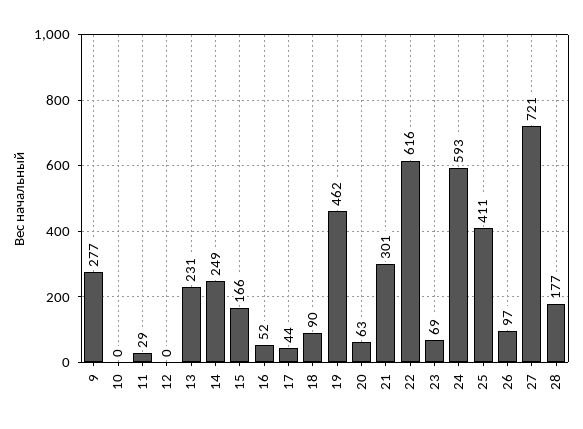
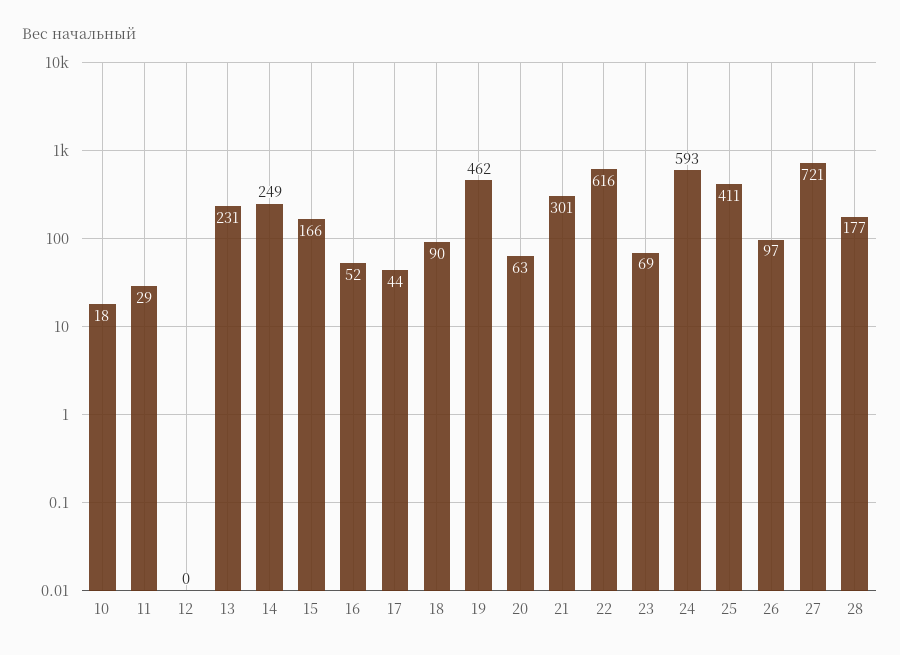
9: 277 -> none
10: 0 -> 18

